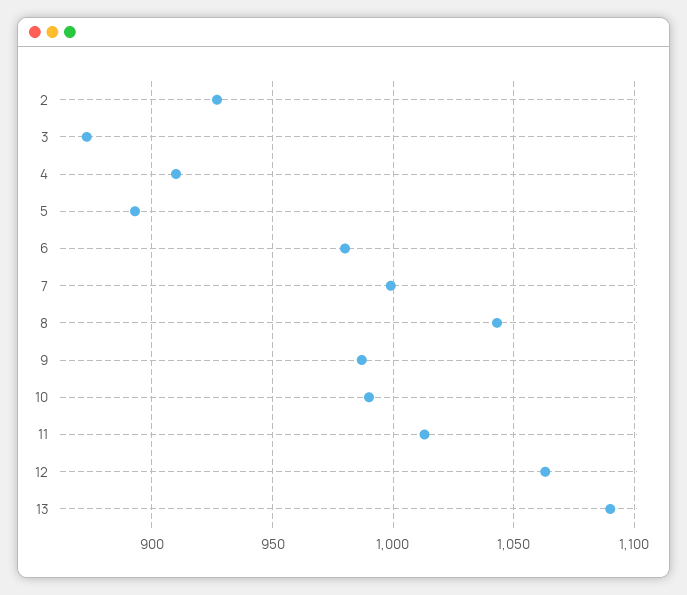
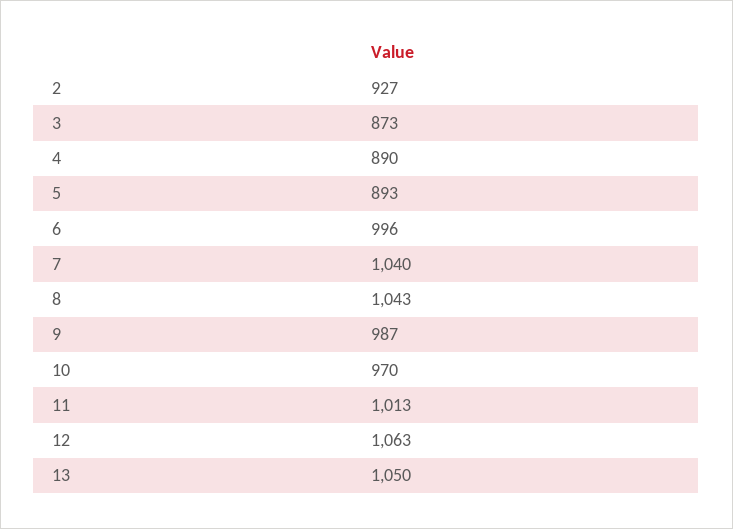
4: 910 -> 890
6: 980 -> 996
7: 1000 -> 1040
10: 990 -> 970
13: 1090 -> 1050

